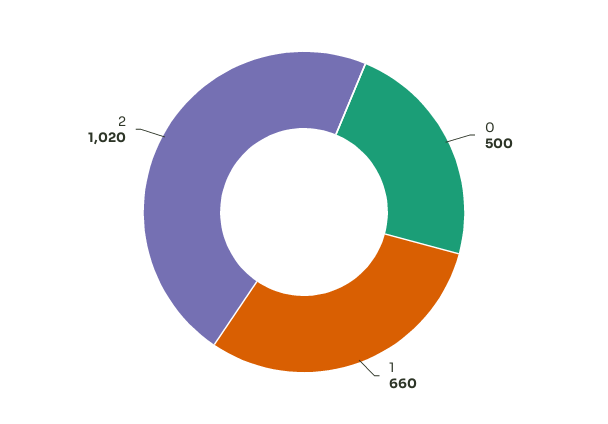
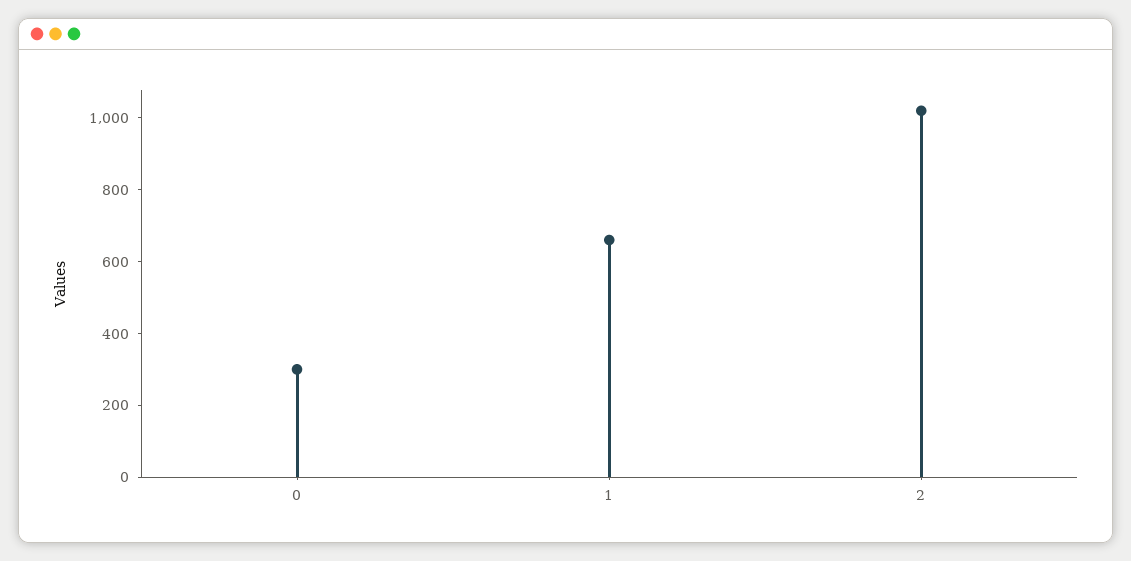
0: 500 -> 300

